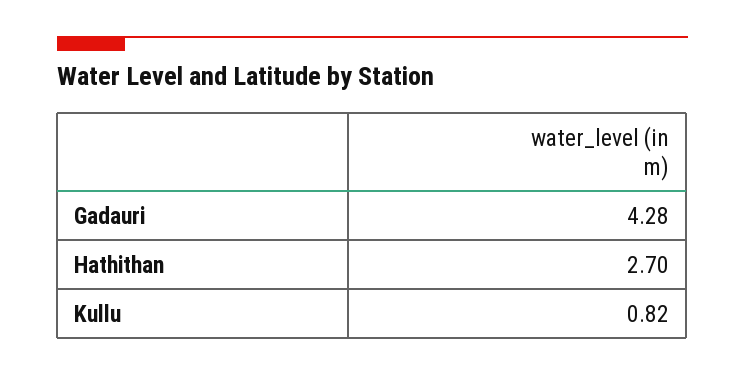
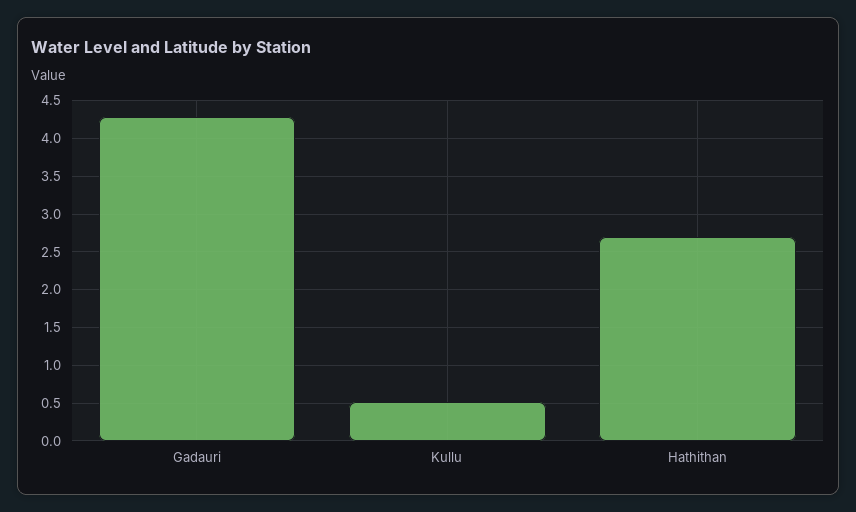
Kullu: 0.82 -> 0.5

